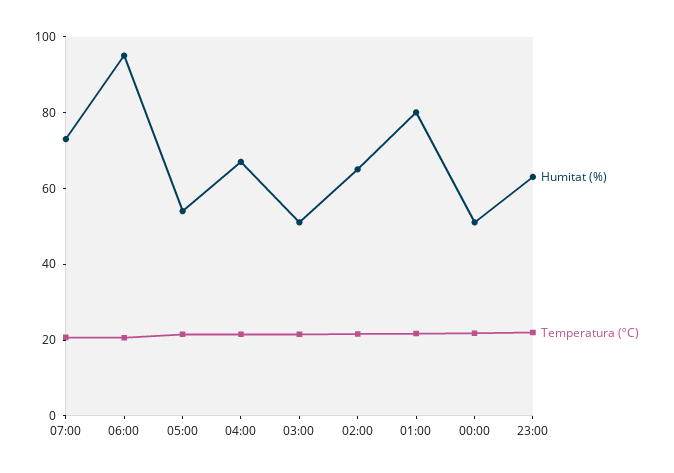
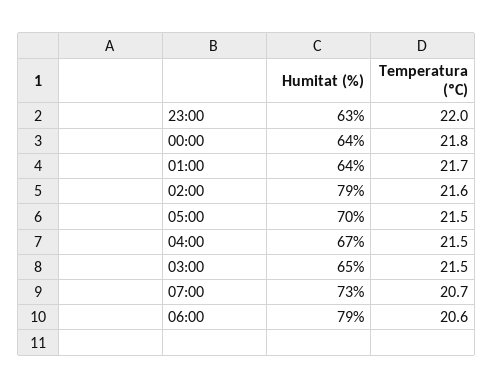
Humitat (%), 06:00: 95 -> 79
Humitat (%), 05:00: 55 -> 70
Humitat (%), 03:00: 50 -> 65
Humitat (%), 02:00: 65 -> 79
Humitat (%), 01:00: 80 -> 64
Humitat (%), 00:00: 50 -> 64

